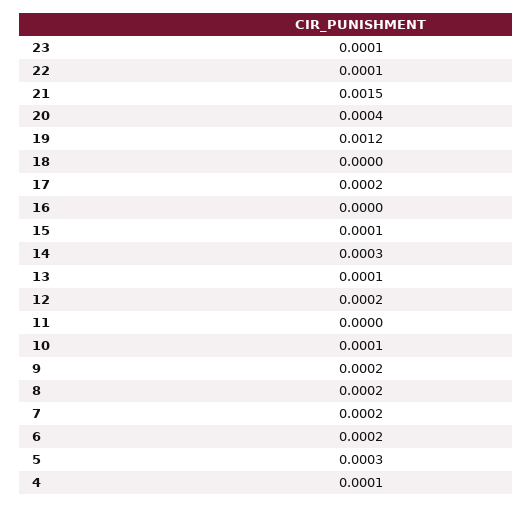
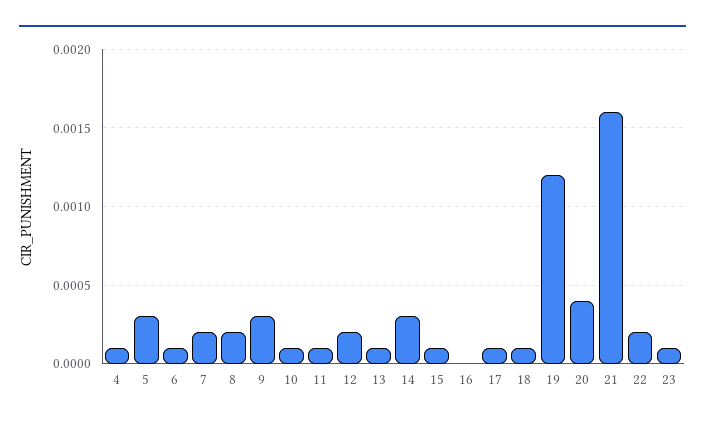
22: 0.0001 -> 0.0002
21: 0.0015 -> 0.0016
18: 0 -> 0.0001
17: 0.0002 -> 0.0001
11: 0 -> 0.0001
9: 0.0002 -> 0.0003
6: 0.0002 -> 0.0001

